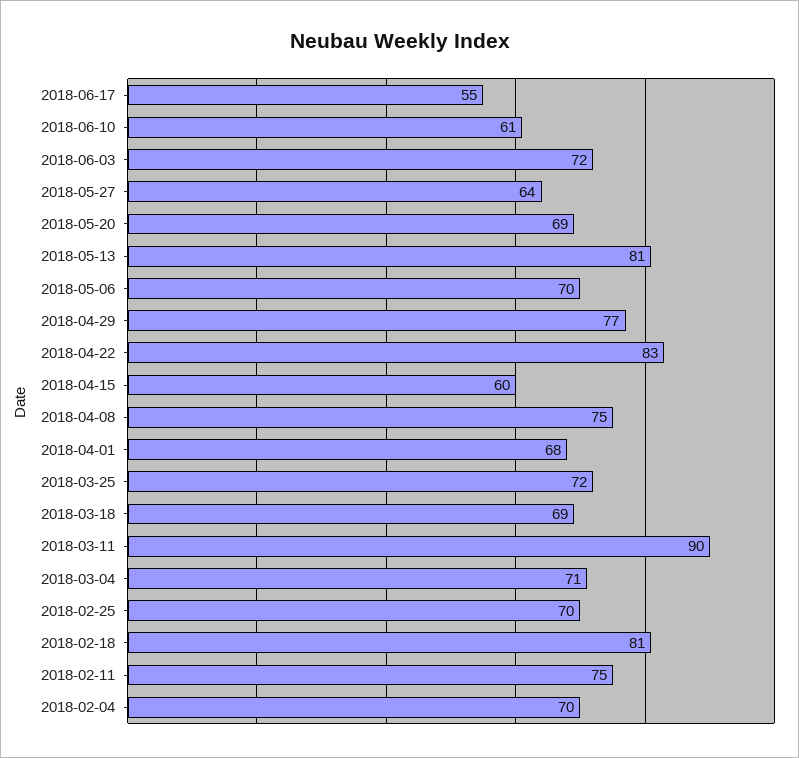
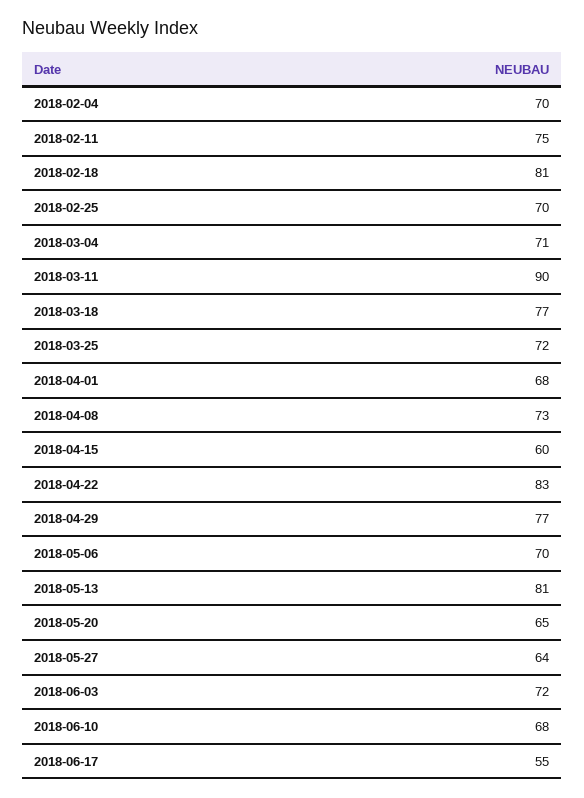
2018-06-10: 61 -> 68
2018-05-20: 69 -> 65
2018-04-08: 75 -> 73
2018-03-18: 69 -> 77

